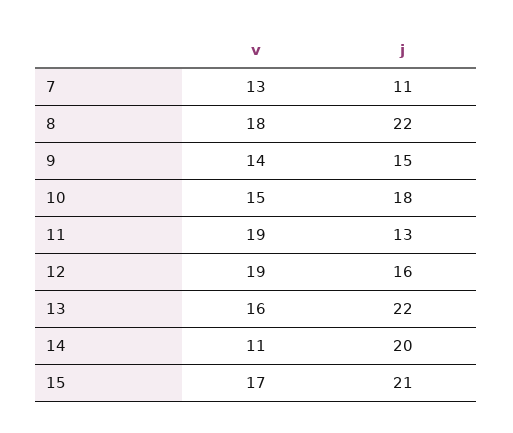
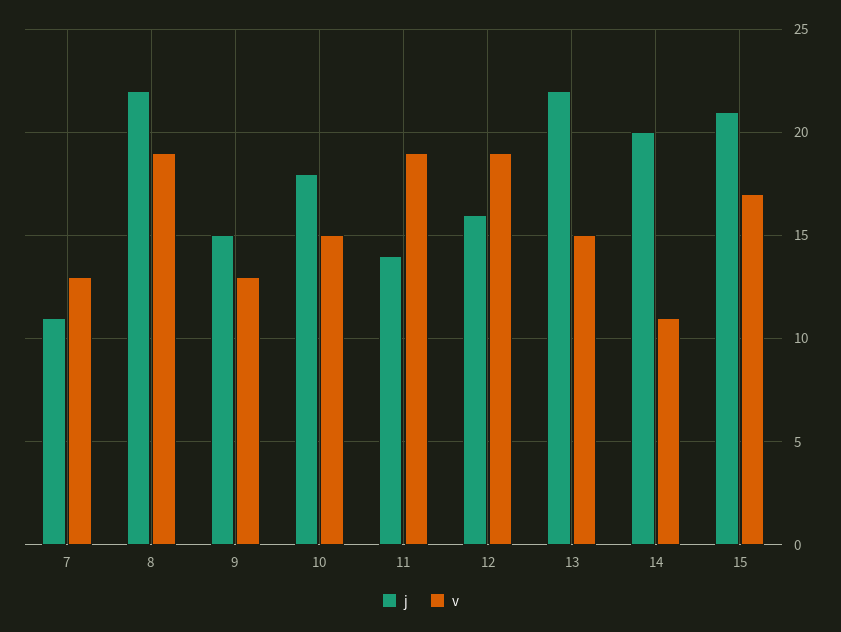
v, 8: 18 -> 19
v, 9: 14 -> 13
j, 11: 13 -> 14
v, 13: 16 -> 15

